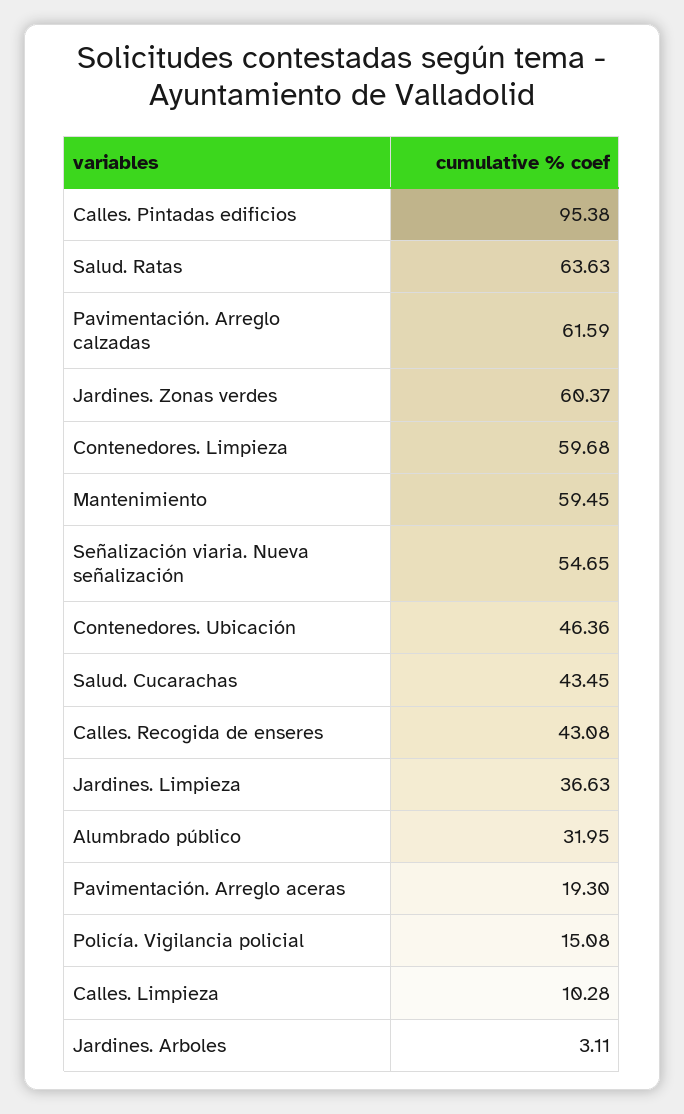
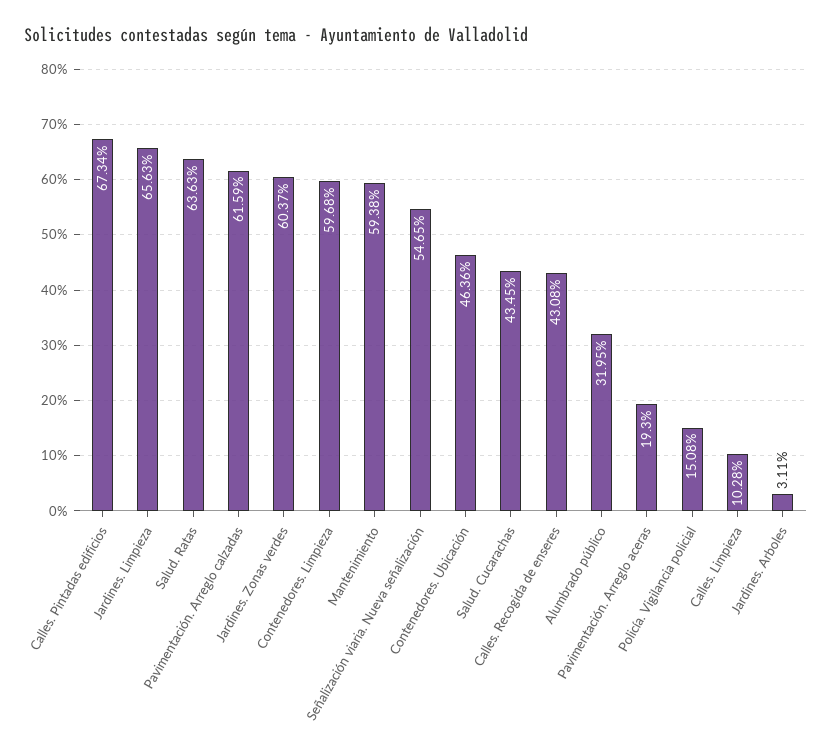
Calles. Pintadas edificios: 95.38 -> 67.34
Mantenimiento: 59.45 -> 59.38
Jardines. Limpieza: 36.63 -> 65.63

